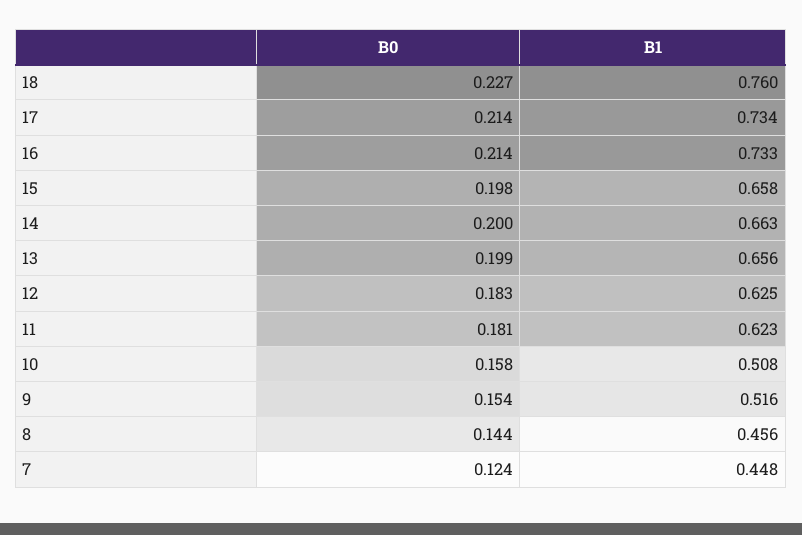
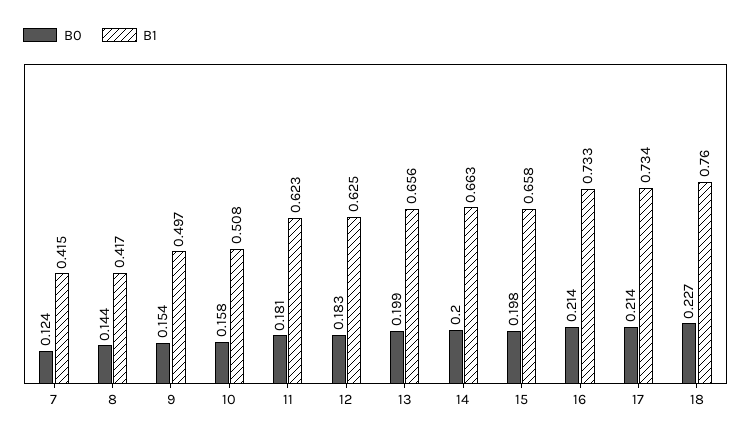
B1, 9: 0.516 -> 0.497
B1, 8: 0.456 -> 0.417
B1, 7: 0.448 -> 0.415

